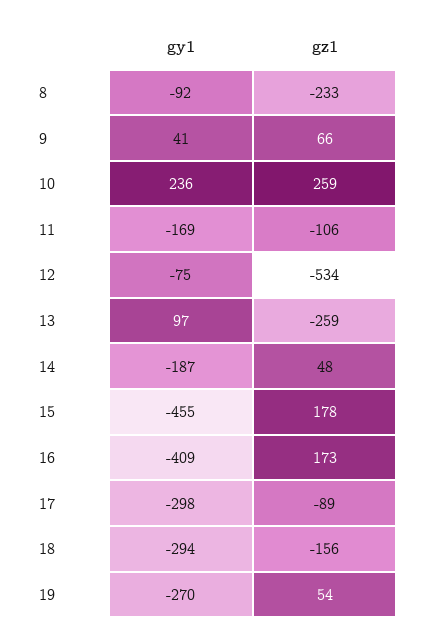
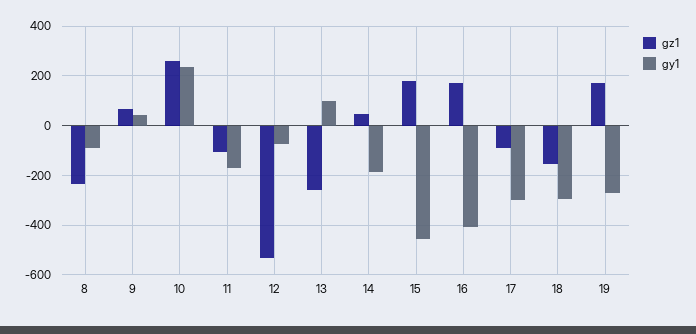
gz1, 19: 54 -> 175

